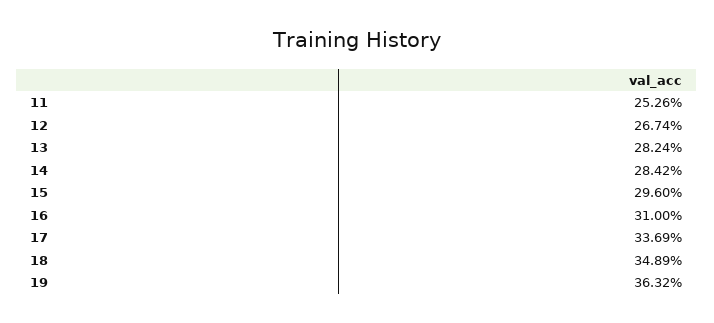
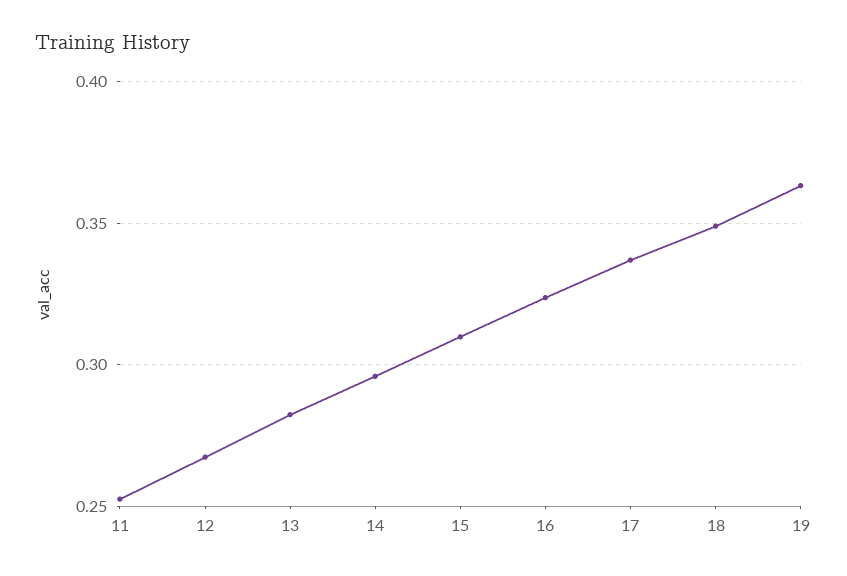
14: 0.2842 -> 0.295
15: 0.296 -> 0.31
16: 0.31 -> 0.325

